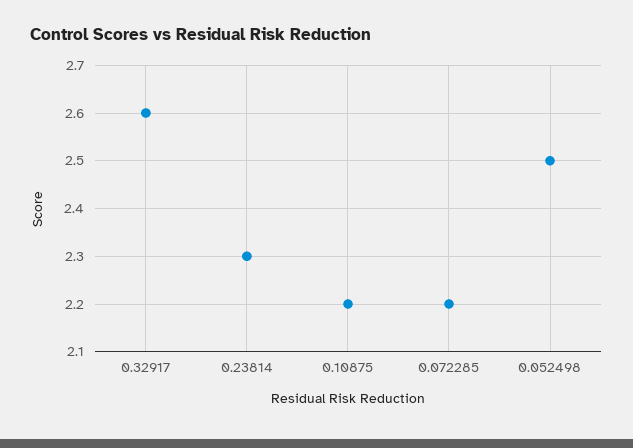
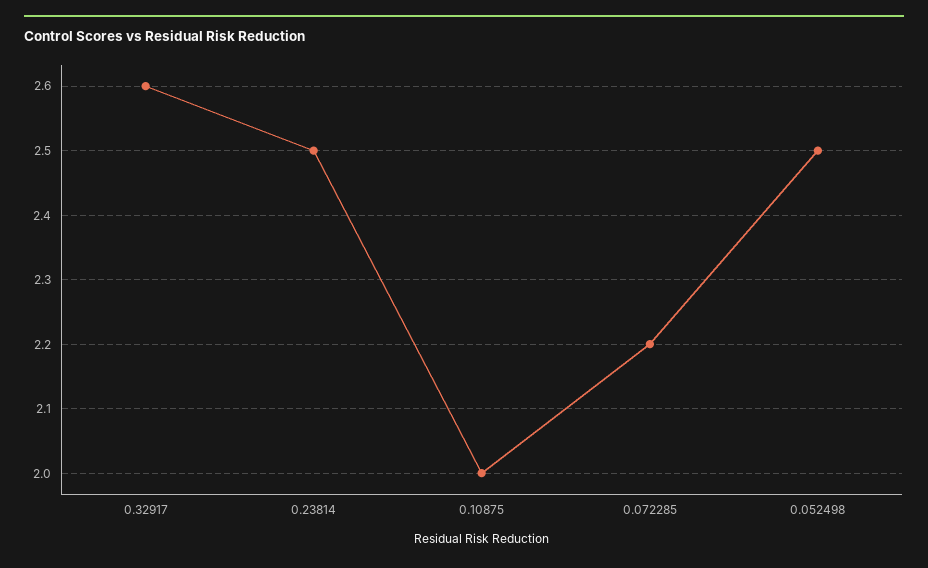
0.23814: 2.3 -> 2.5
0.10875: 2.2 -> 2

